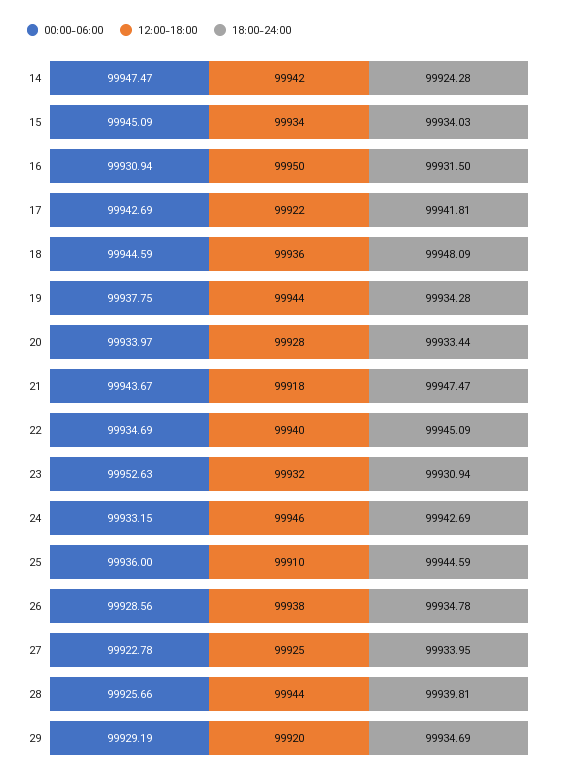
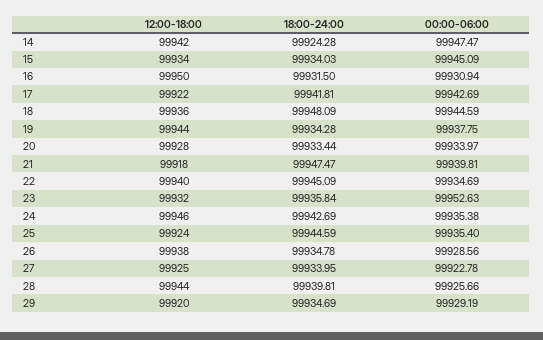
00:00-06:00, 21: 99943.67 -> 99939.81
18:00-24:00, 23: 99930.94 -> 99935.84
00:00-06:00, 24: 99933.15 -> 99935.38
00:00-06:00, 25: 99936 -> 99935.4
12:00-18:00, 25: 99910 -> 99924

